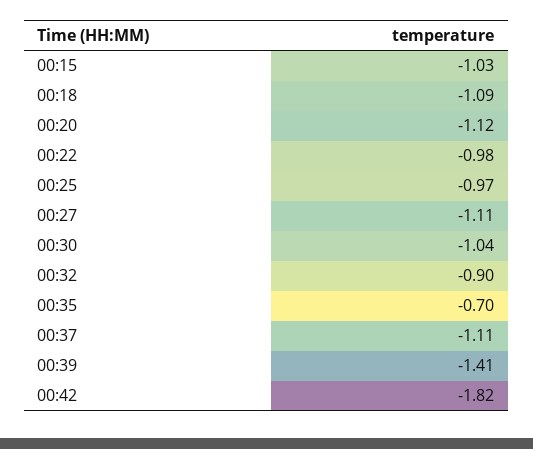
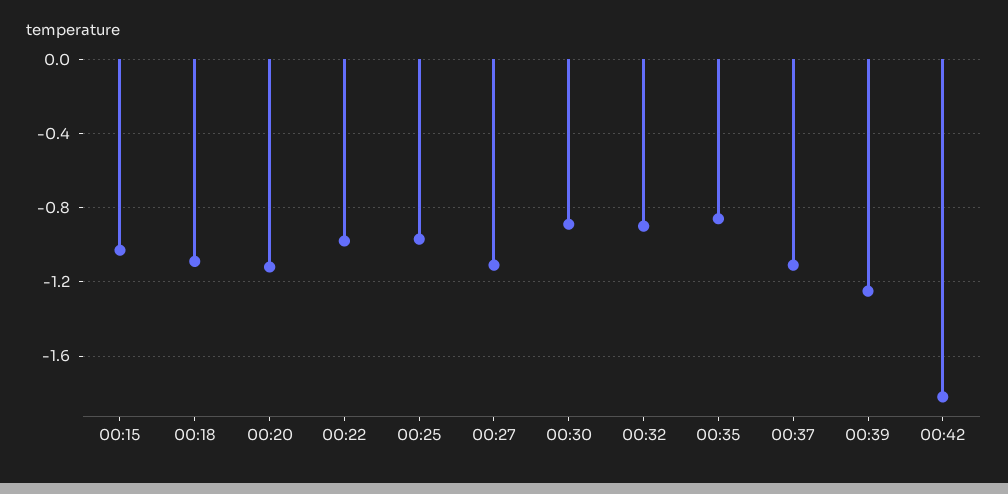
00:30: -1.04 -> -0.9
00:35: -0.7 -> -0.85
00:39: -1.41 -> -1.25

